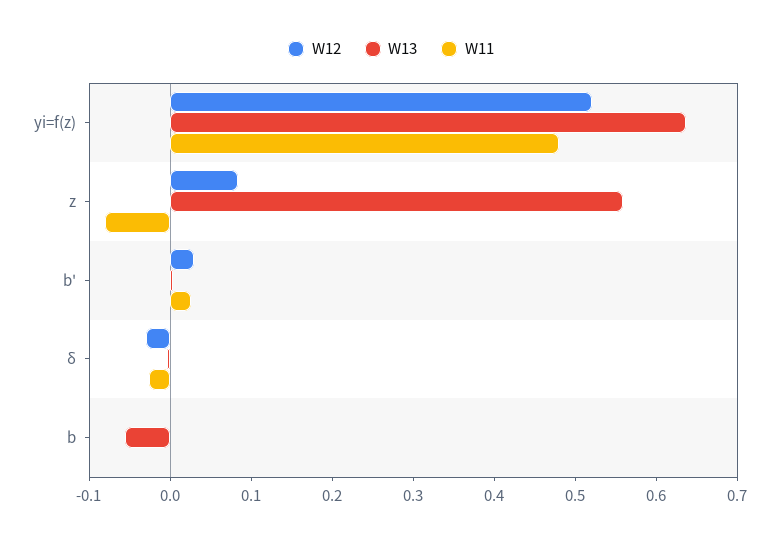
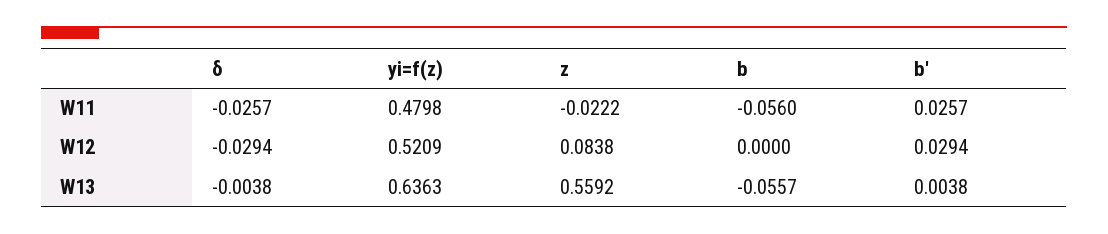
W11, z: -0.08 -> -0.0222
W11, b: 0 -> -0.056

